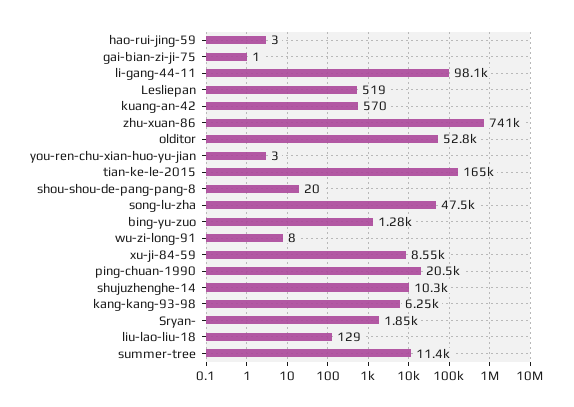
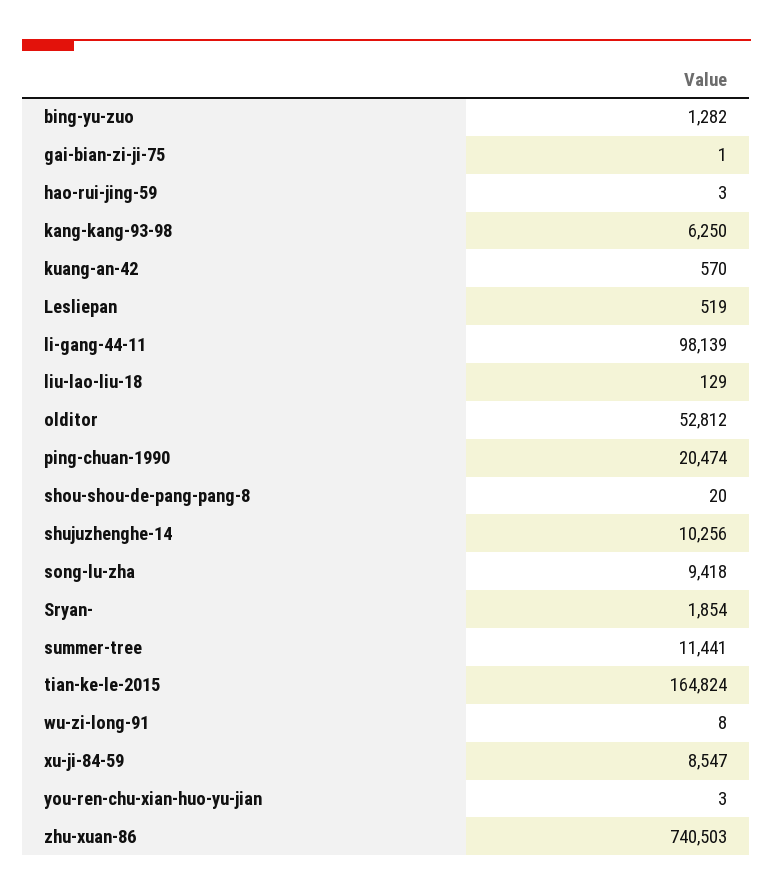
song-lu-zha: 47500 -> 9418

